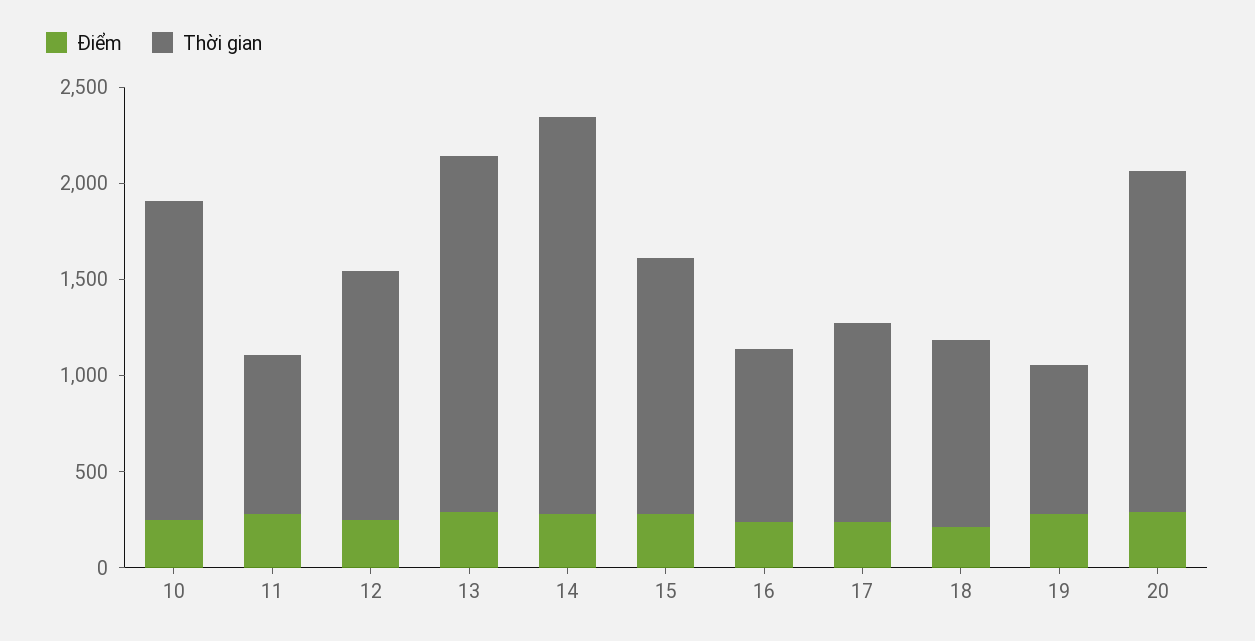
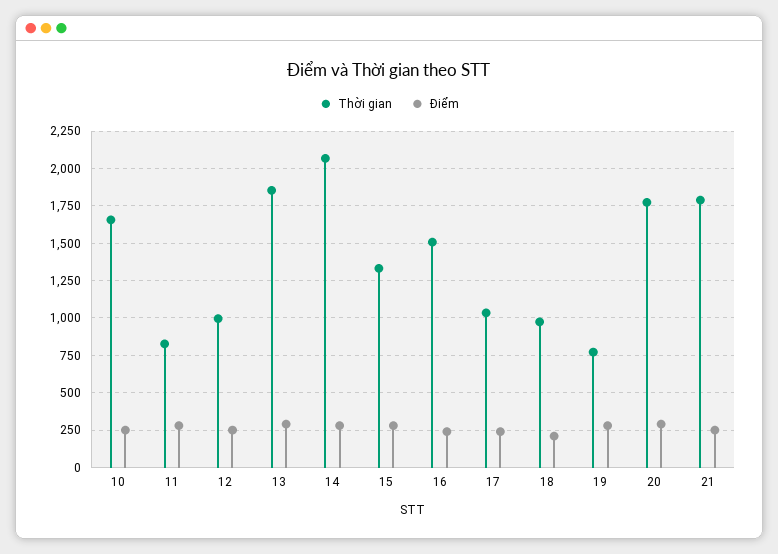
Thời gian, 12: 1300 -> 1000
Thời gian, 16: 900 -> 1500
Thời gian, 21: none -> 1800
Điểm, 21: none -> 250

